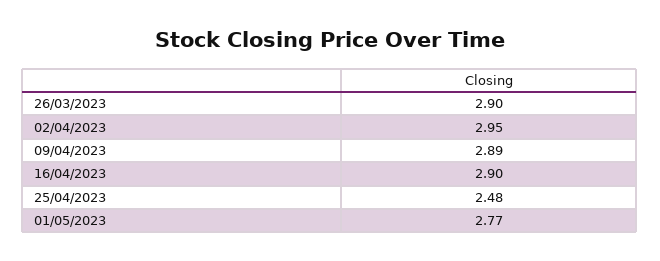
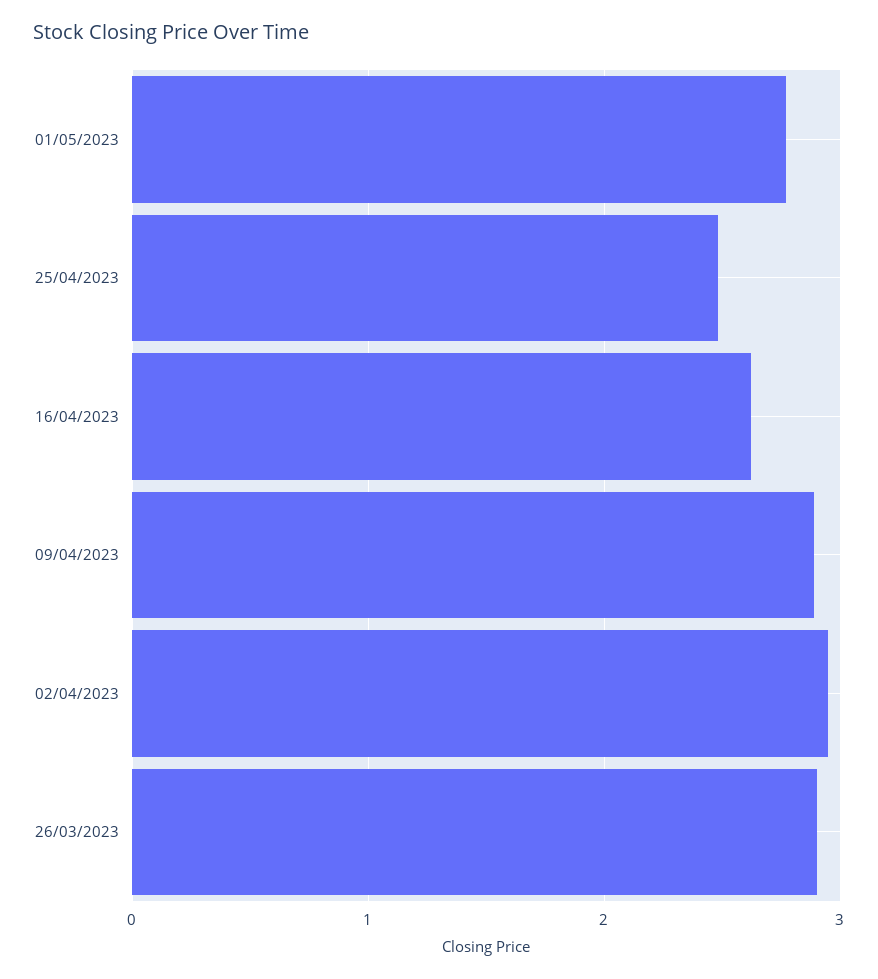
16/04/2023: 2.9 -> 2.6

